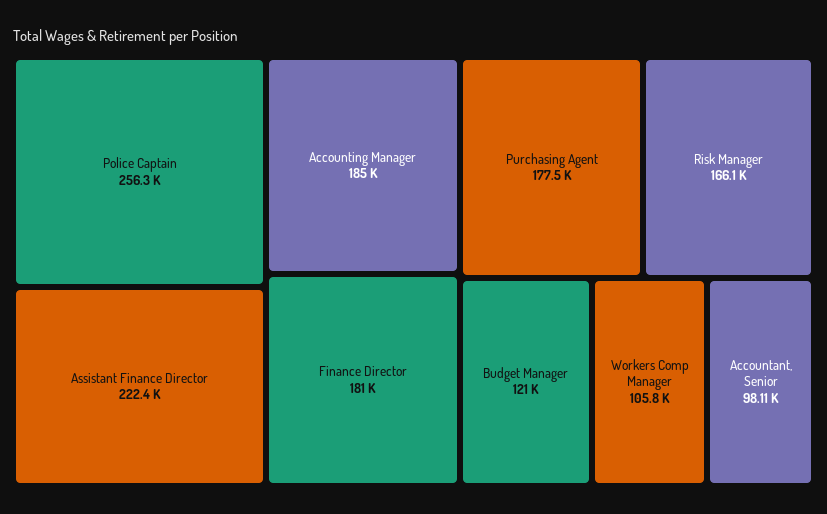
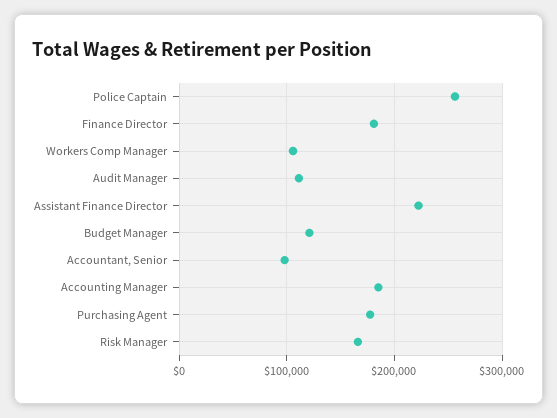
Audit Manager: none -> 110000

